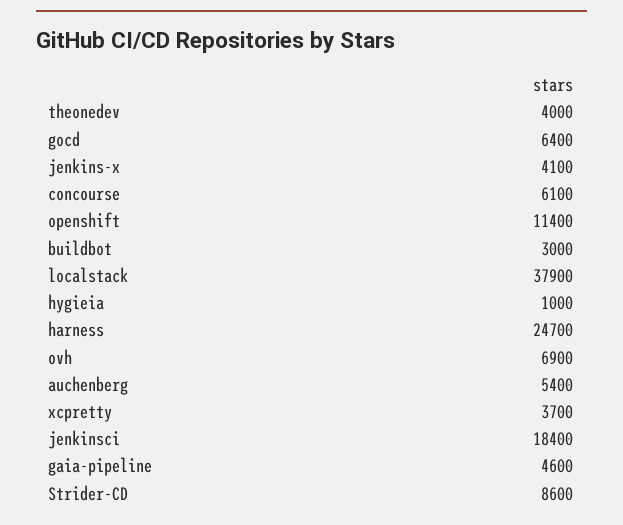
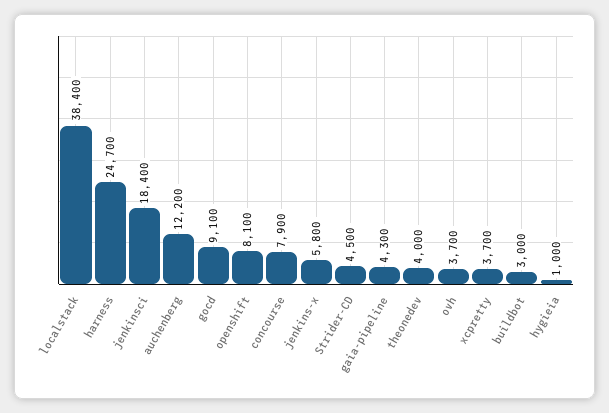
gocd: 6400 -> 9100
jenkins-x: 4100 -> 5800
concourse: 6100 -> 7900
openshift: 11400 -> 8100
localstack: 37900 -> 38400
ovh: 6900 -> 3700
auchenberg: 5400 -> 12200
gaia-pipeline: 4600 -> 4300
Strider-CD: 8600 -> 4500

